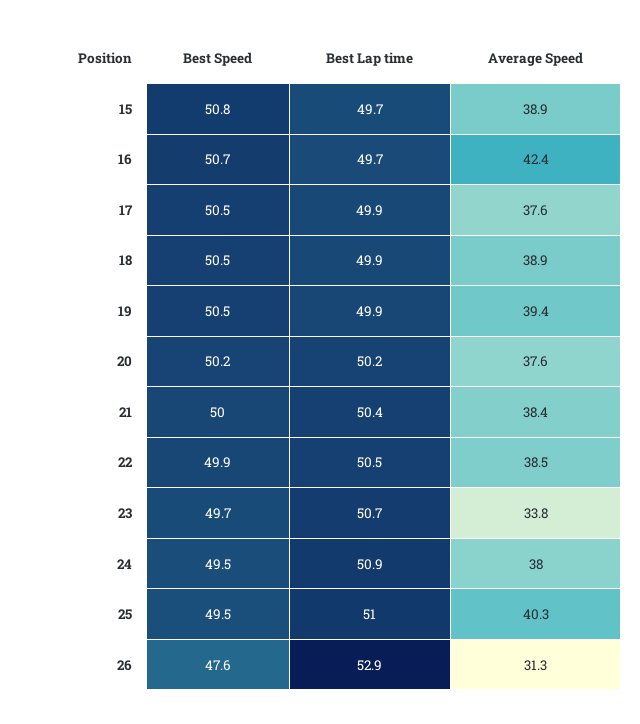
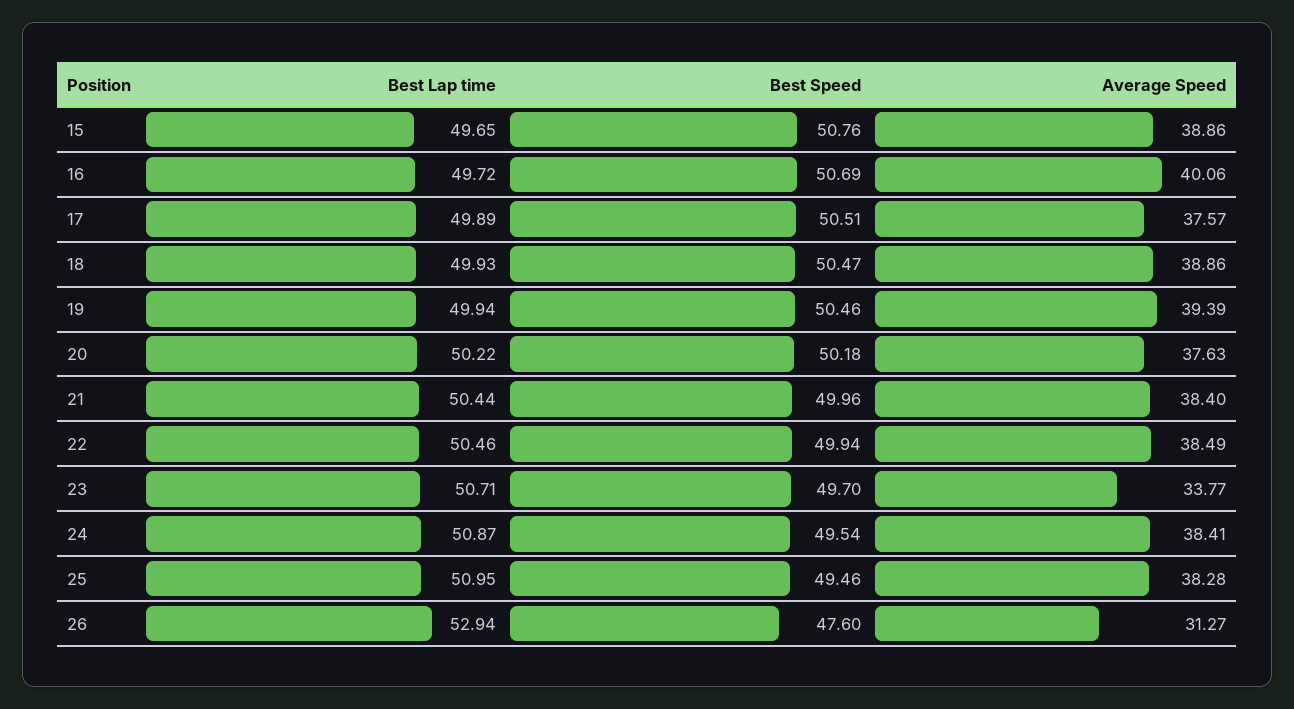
Average Speed, 16: 42.4 -> 40.06
Average Speed, 24: 38 -> 38.41
Average Speed, 25: 40.3 -> 38.28

